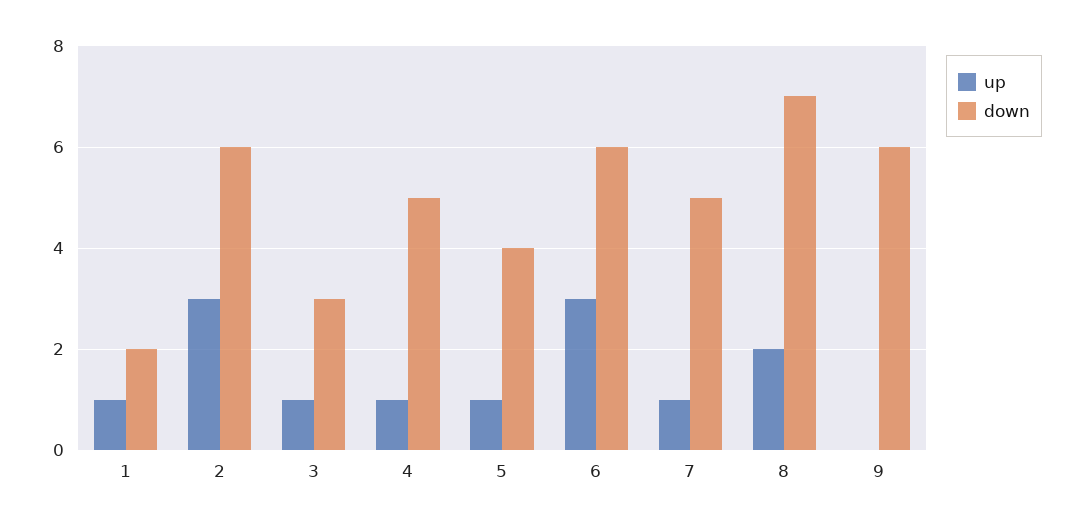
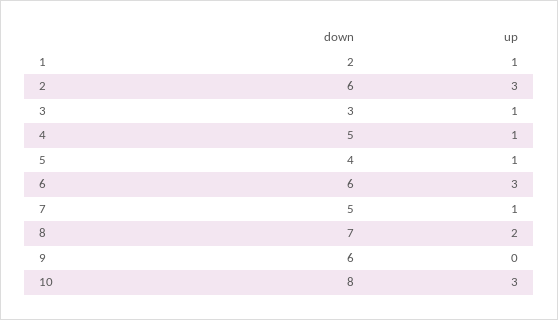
down, 10: none -> 8
up, 10: none -> 3

